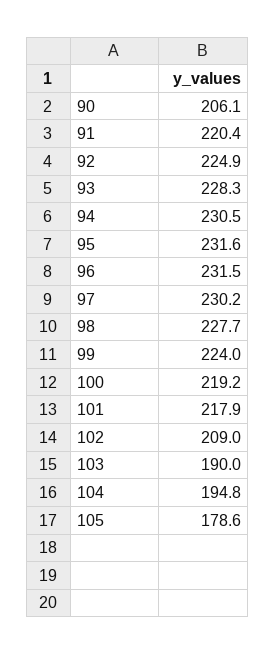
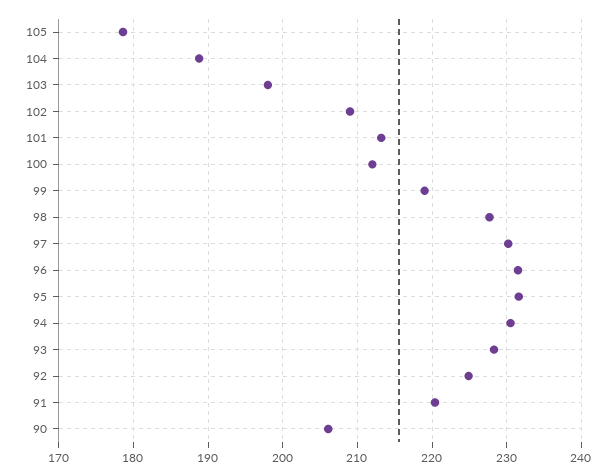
99: 224 -> 219
100: 219.2 -> 212
101: 217.9 -> 213
103: 190 -> 198
104: 194.8 -> 189

